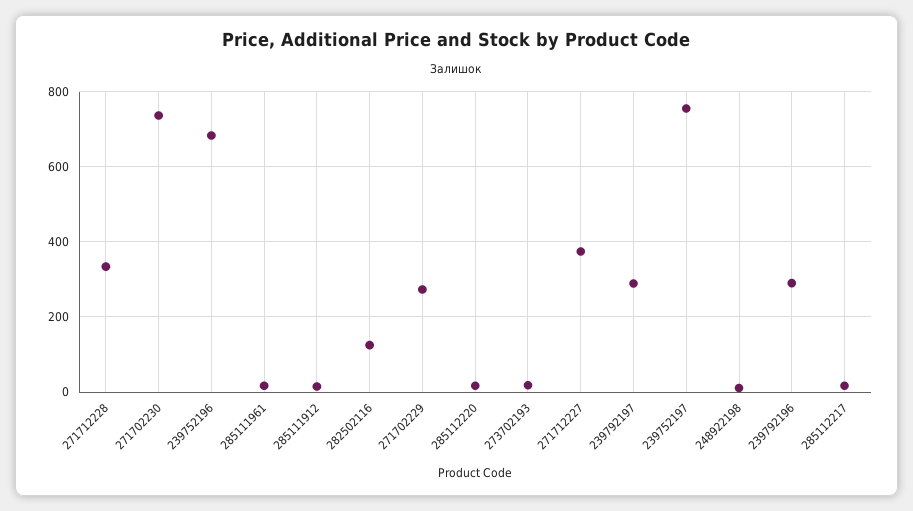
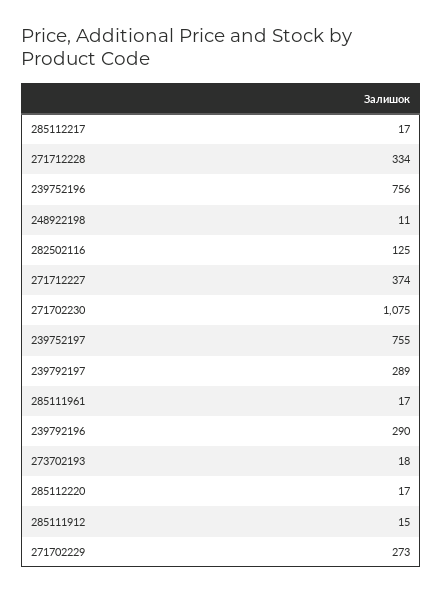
271702230: 740 -> 1075
239752196: 680 -> 756

